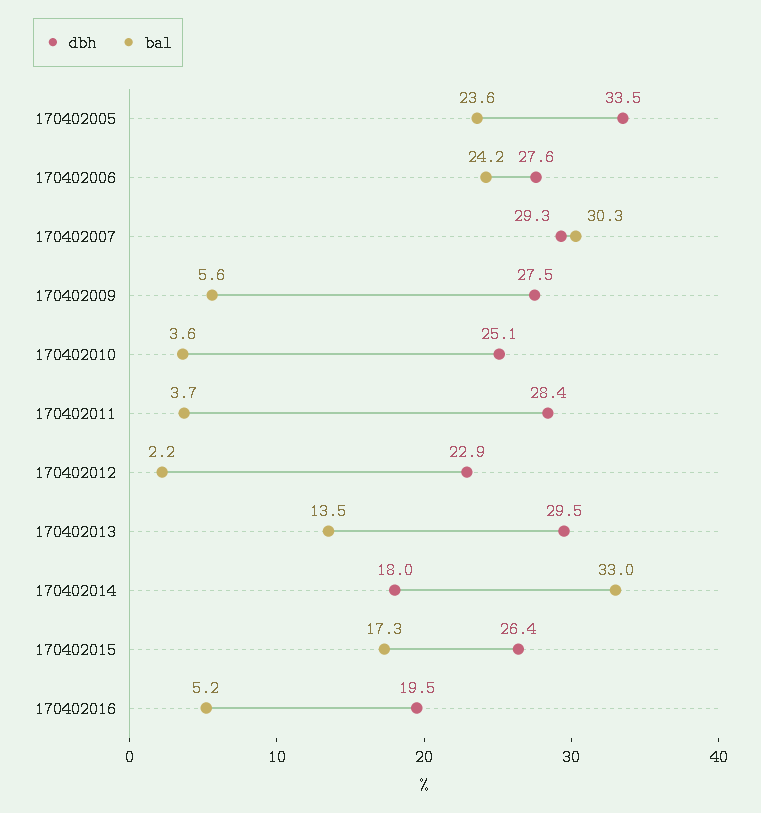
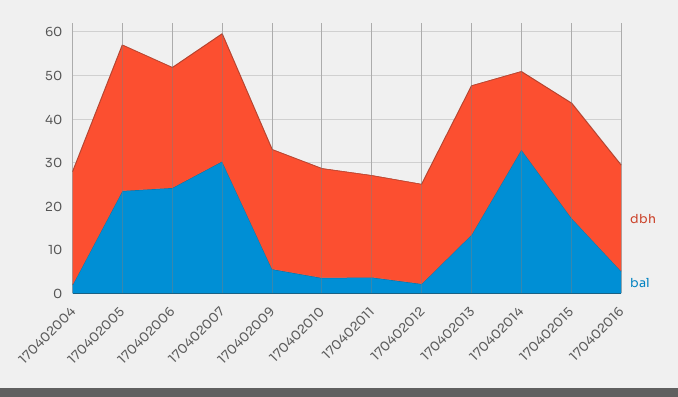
dbh, 170402011: 28.4 -> 24
dbh, 170402013: 29.5 -> 34
dbh, 170402016: 19.5 -> 24
dbh, 170402004: none -> 26
bal, 170402004: none -> 2

